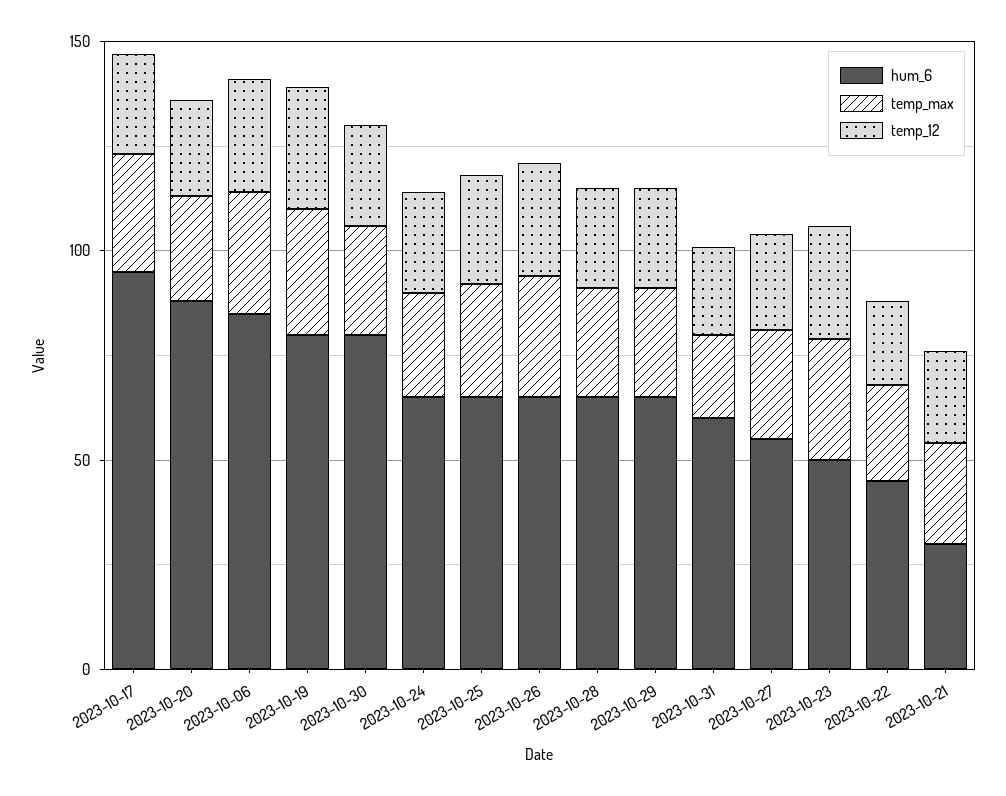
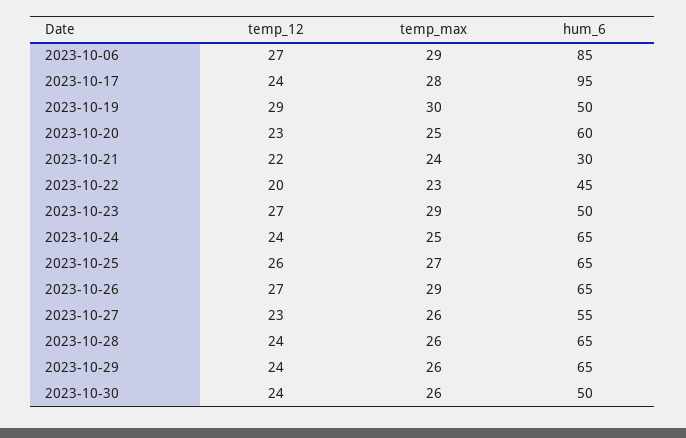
hum_6, 2023-10-20: 90 -> 60
hum_6, 2023-10-19: 80 -> 50
hum_6, 2023-10-30: 80 -> 50
hum_6, 2023-10-31: 60 -> none
temp_max, 2023-10-31: 20 -> none
temp_12, 2023-10-31: 20 -> none

